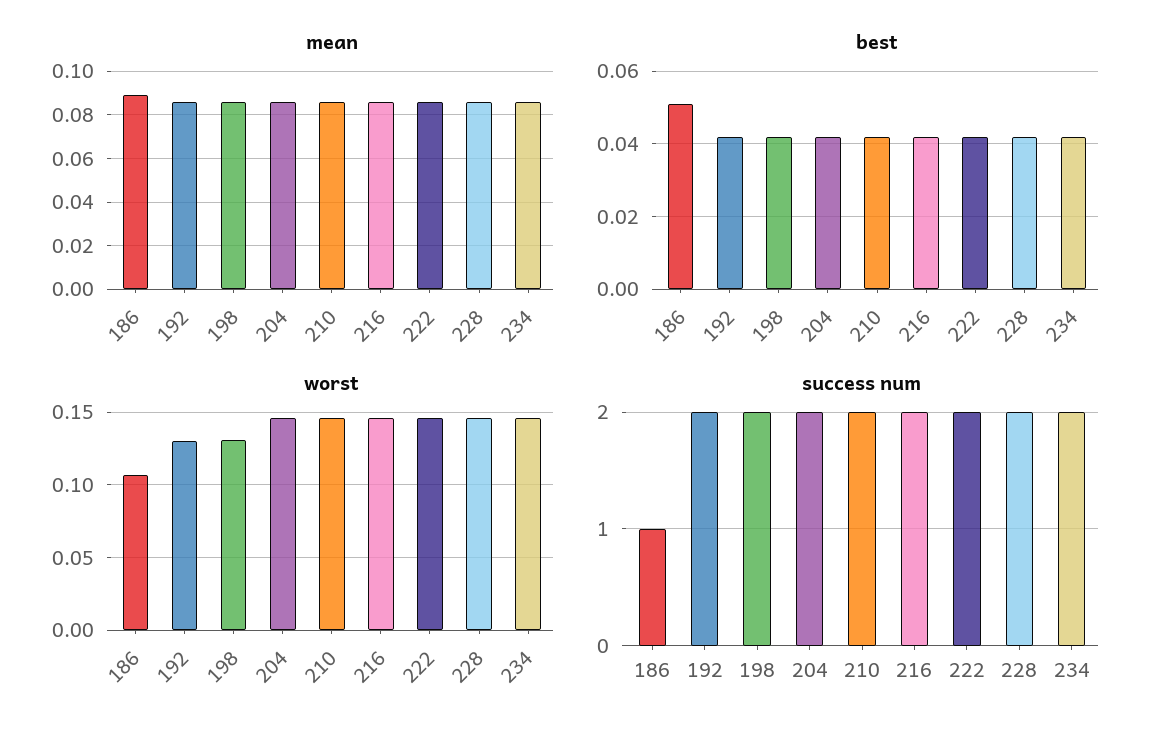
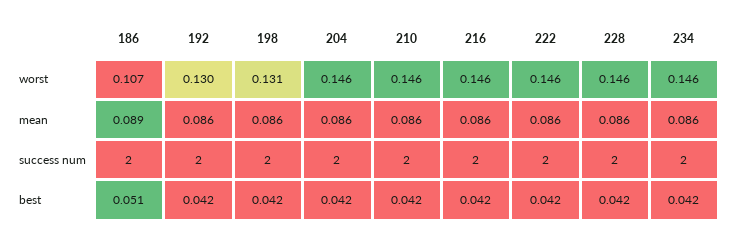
success num, 186: 1 -> 2

